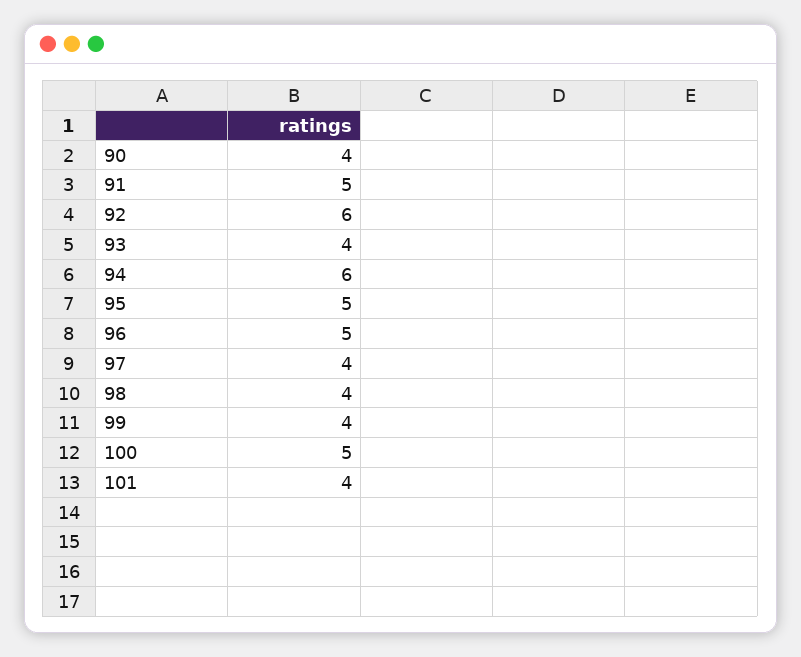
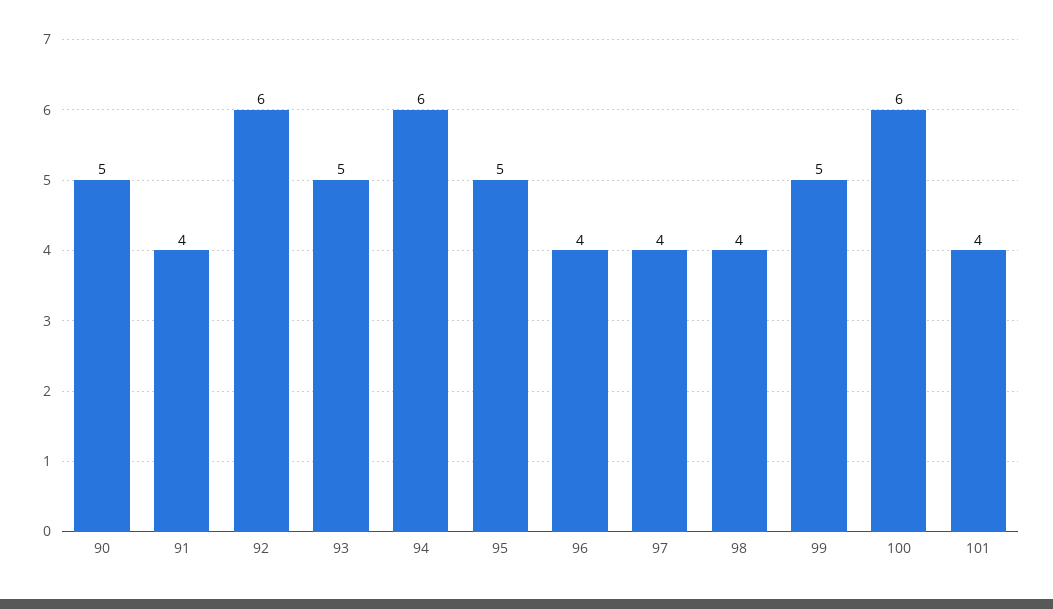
90: 4 -> 5
91: 5 -> 4
93: 4 -> 5
96: 5 -> 4
99: 4 -> 5
100: 5 -> 6

